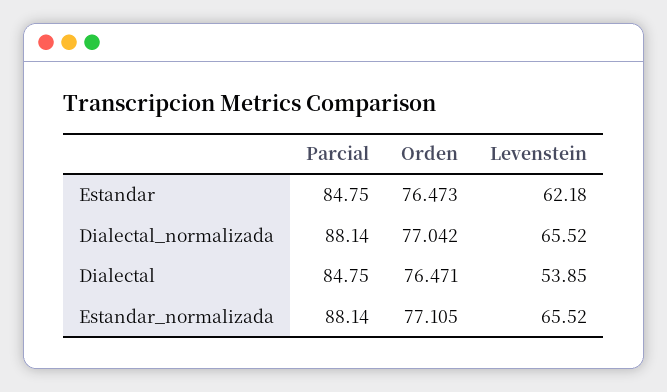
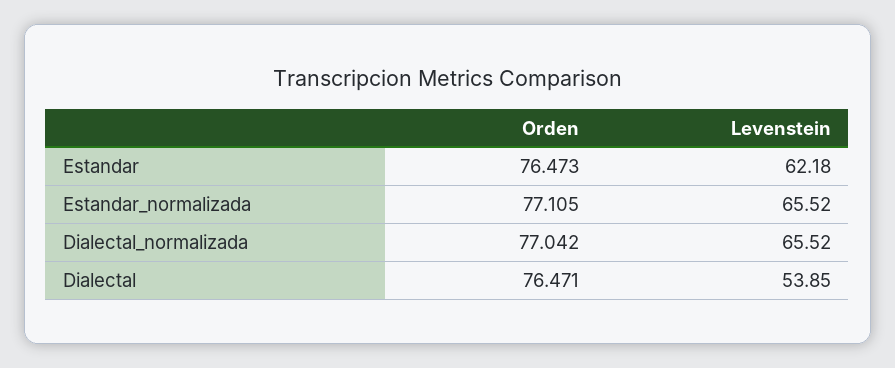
Parcial, Estandar: 84.75 -> none
Parcial, Dialectal_normalizada: 88.14 -> none
Parcial, Dialectal: 84.75 -> none
Parcial, Estandar_normalizada: 88.14 -> none

